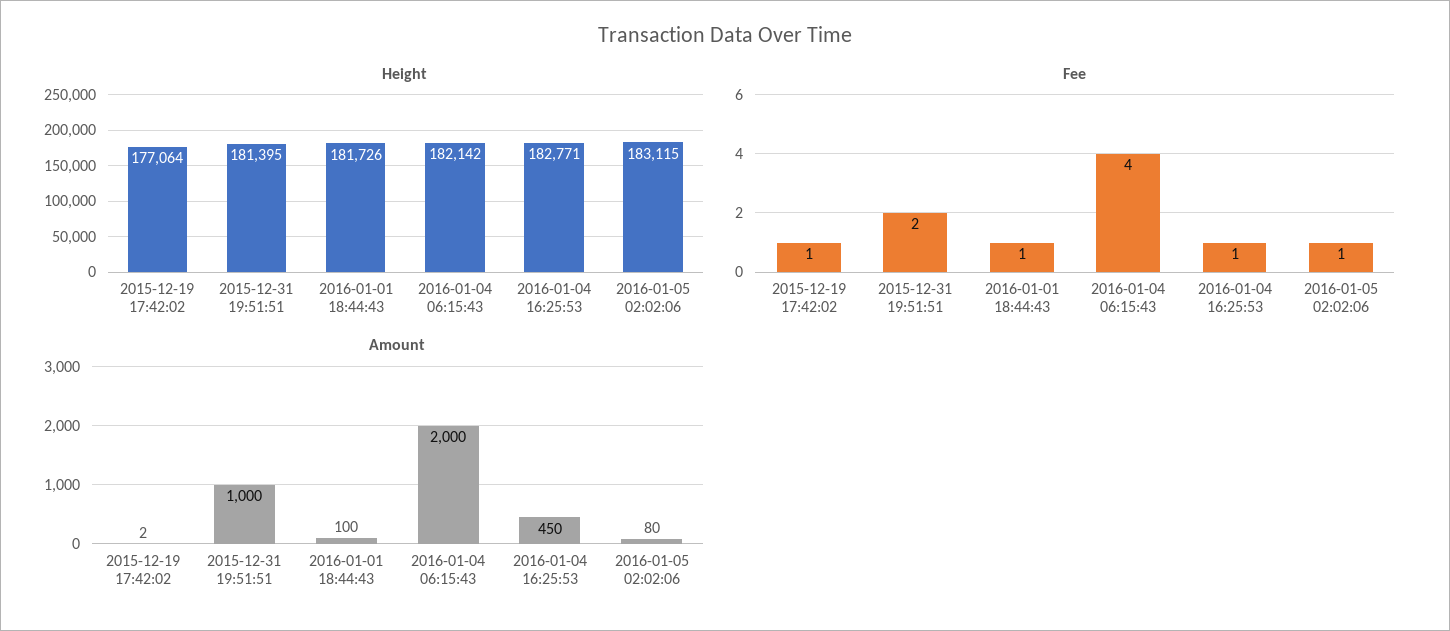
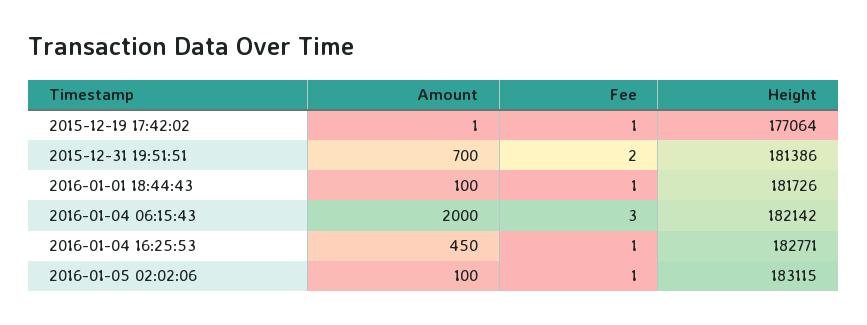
Height, 2015-12-31 19:51:51: 181395 -> 181386
Fee, 2016-01-04 06:15:43: 4 -> 3
Amount, 2015-12-19 17:42:02: 2 -> 1
Amount, 2015-12-31 19:51:51: 1000 -> 700
Amount, 2016-01-05 02:02:06: 80 -> 100

